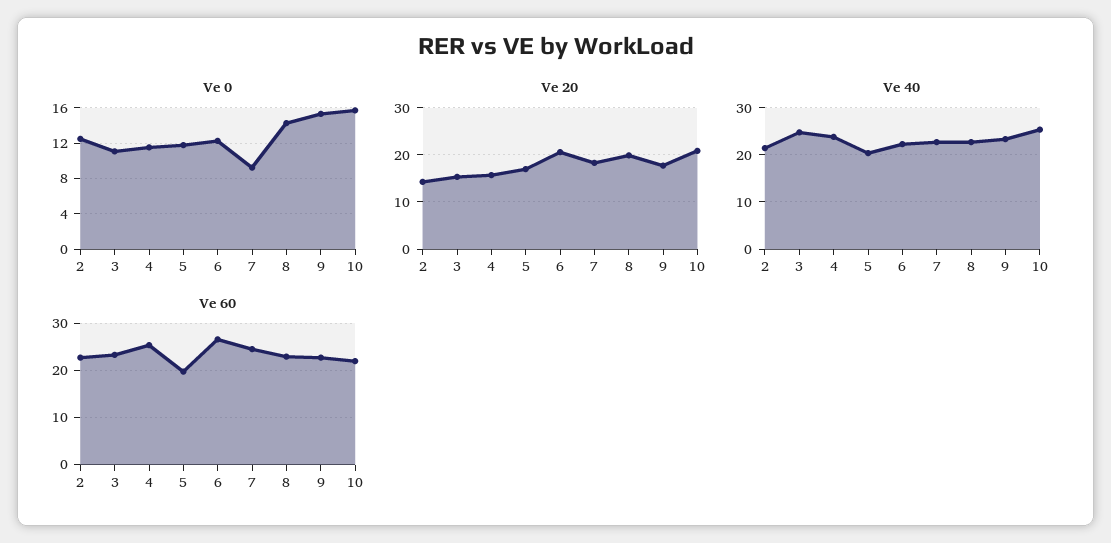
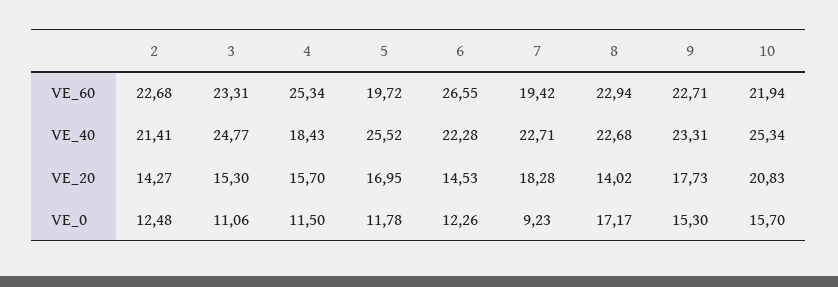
Ve 0, 8: 14 -> 17.17
Ve 20, 6: 20 -> 14.53
Ve 20, 8: 20 -> 14.02
Ve 40, 4: 24 -> 18.43
Ve 40, 5: 20 -> 25.52
Ve 60, 7: 24 -> 19.42

